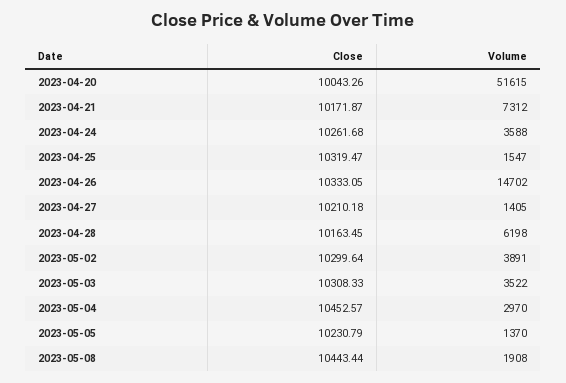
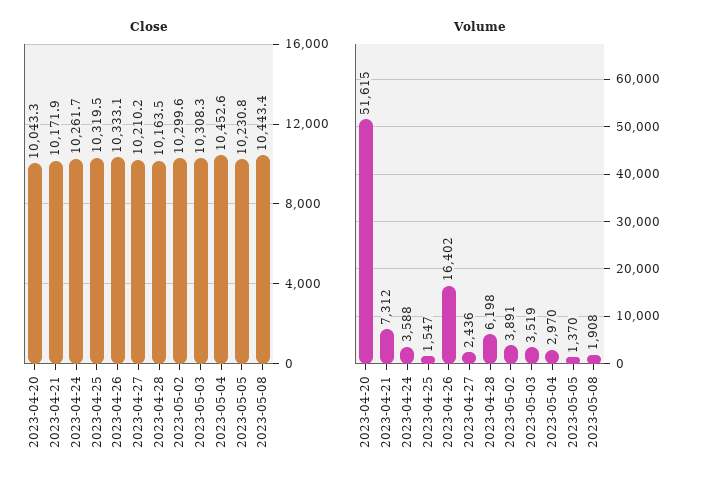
Volume, 2023-04-26: 14702 -> 16402
Volume, 2023-04-27: 1405 -> 2436
Volume, 2023-05-03: 3522 -> 3519

